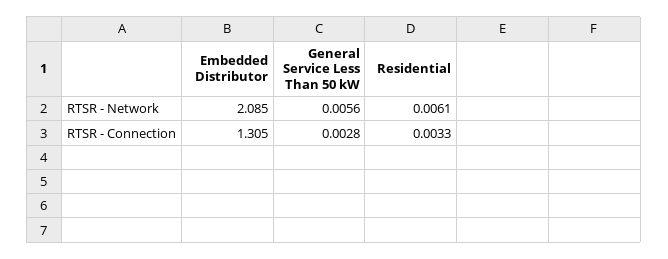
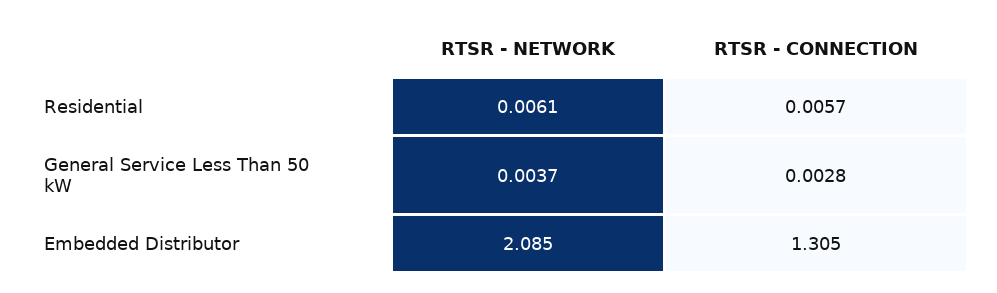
General Service Less Than 50 kW, RTSR - Network: 0.0056 -> 0.0037
Residential, RTSR - Connection: 0.0033 -> 0.0057

